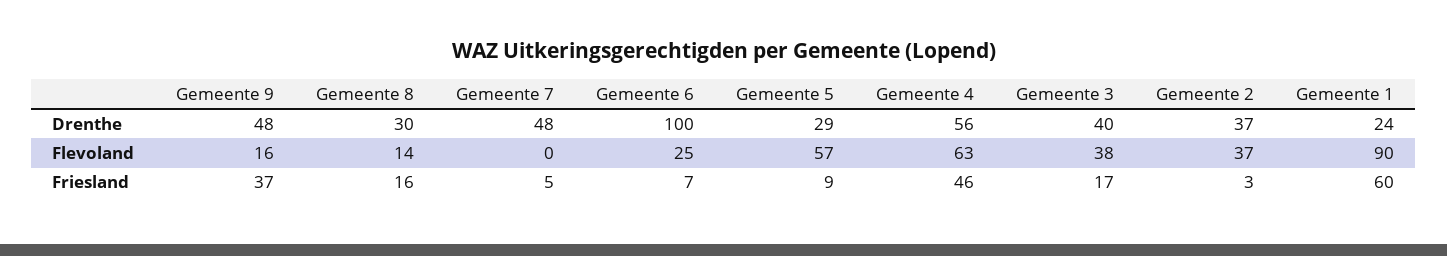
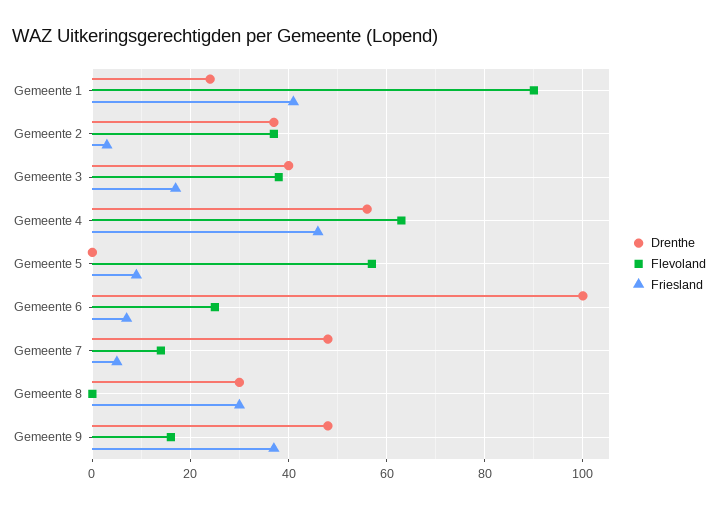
Drenthe, Gemeente 5: 29 -> 0
Flevoland, Gemeente 8: 14 -> 0
Flevoland, Gemeente 7: 0 -> 15
Friesland, Gemeente 8: 16 -> 30
Friesland, Gemeente 1: 60 -> 40

